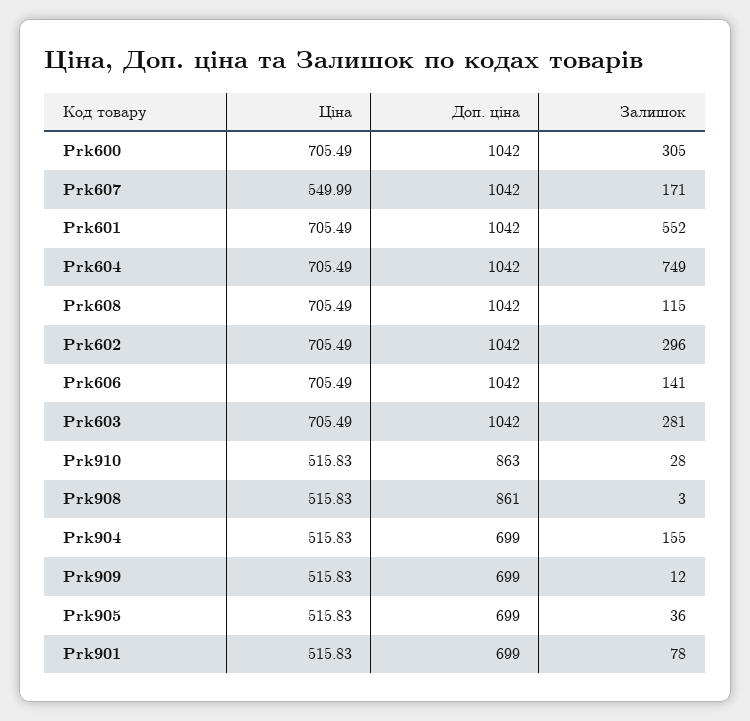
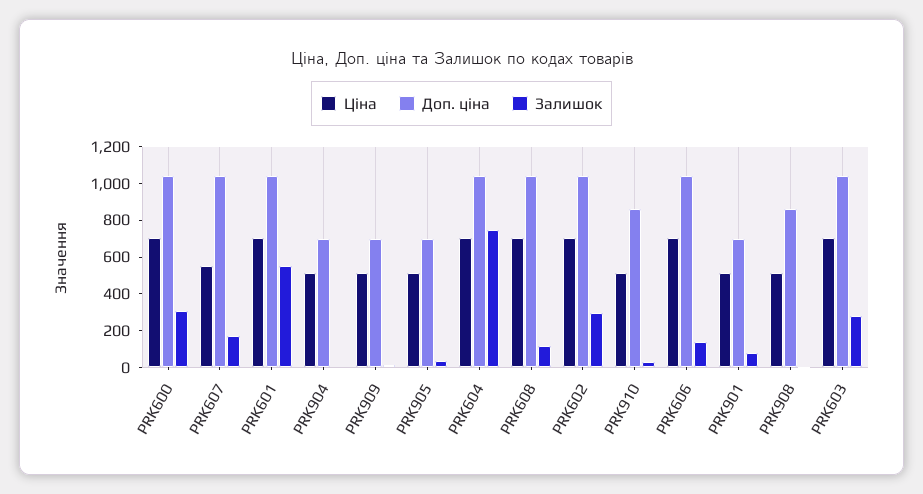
Залишок, Prk904: 155 -> 0

